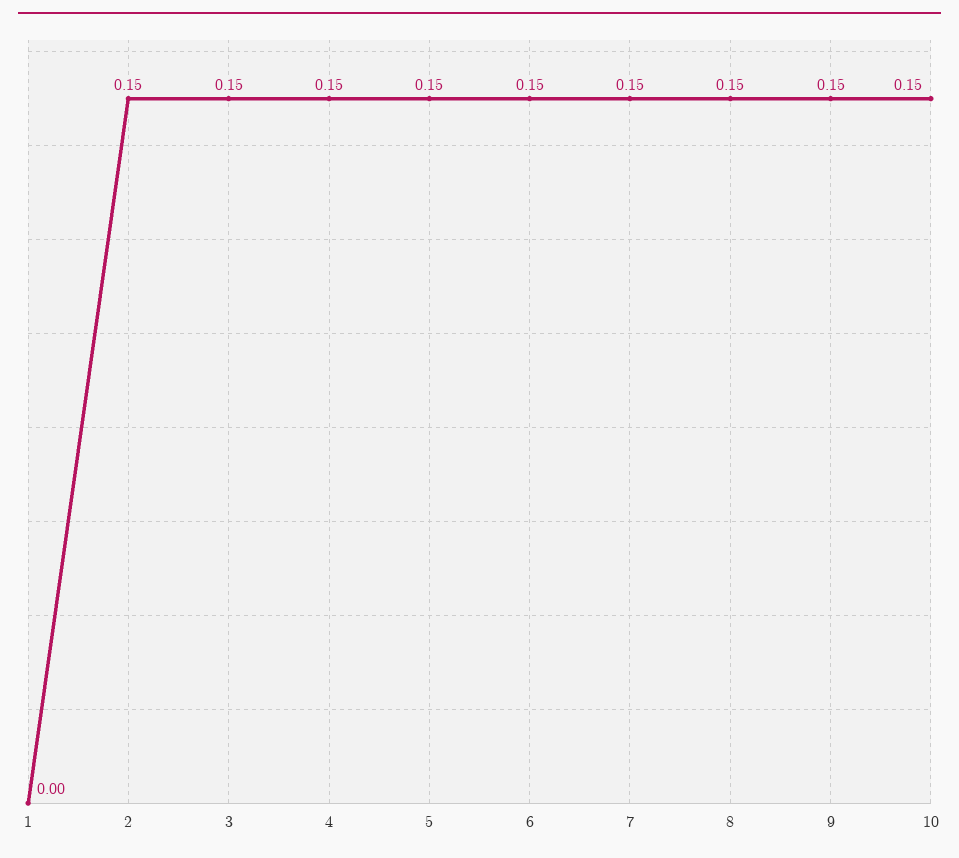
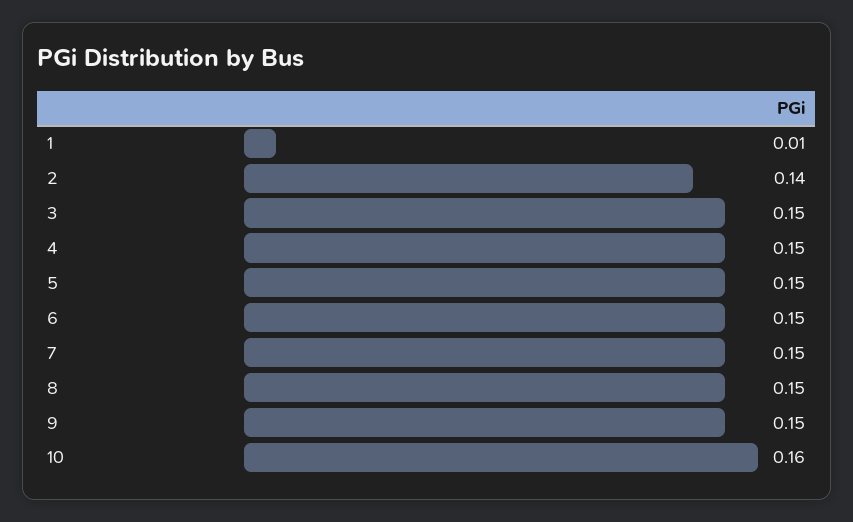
1: 0 -> 0.01
2: 0.15 -> 0.14
10: 0.15 -> 0.16

